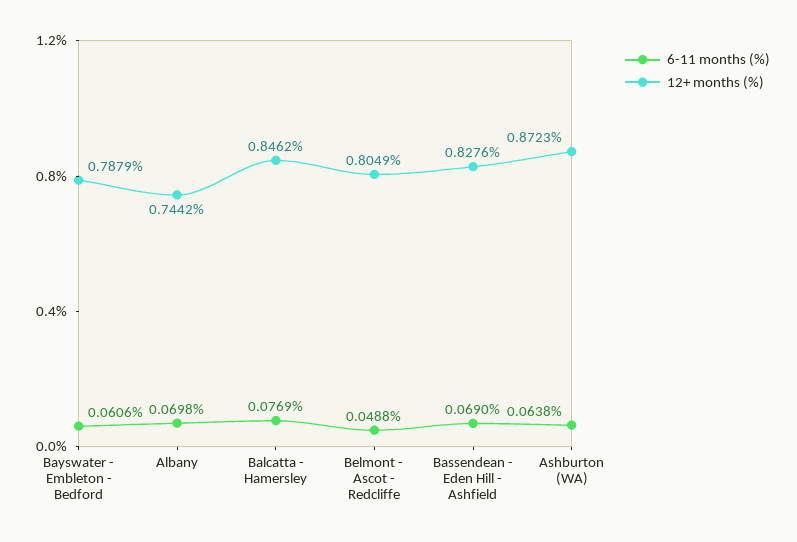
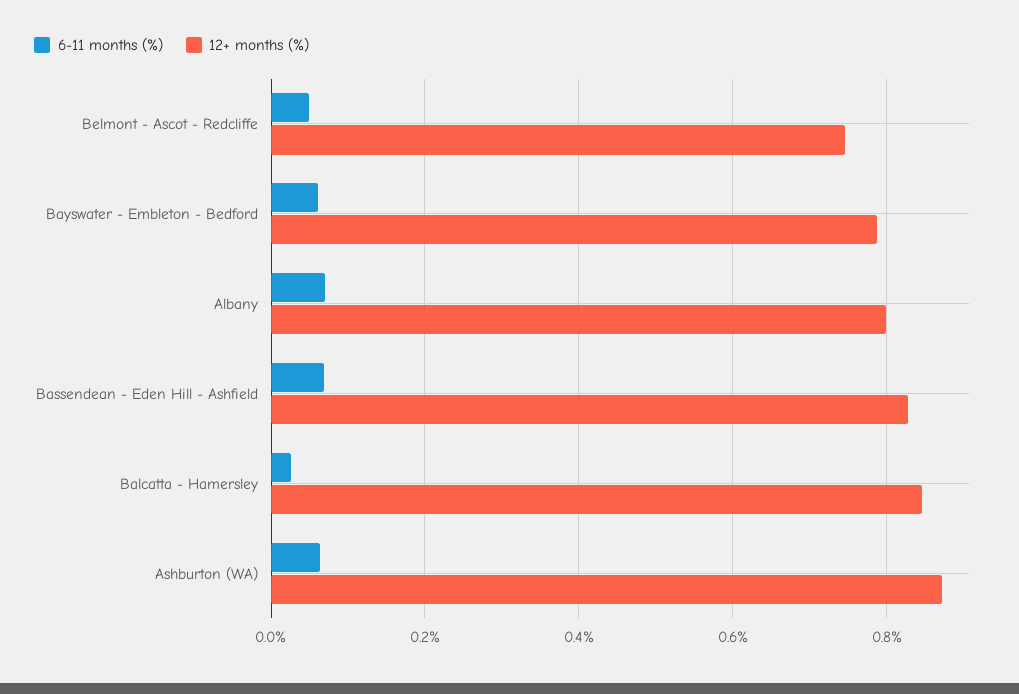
12+ months (%), Albany: 0.7442 -> 0.8
6-11 months (%), Balcatta - Hamersley: 0.0769 -> 0.02
12+ months (%), Belmont - Ascot - Redcliffe: 0.8049 -> 0.74

